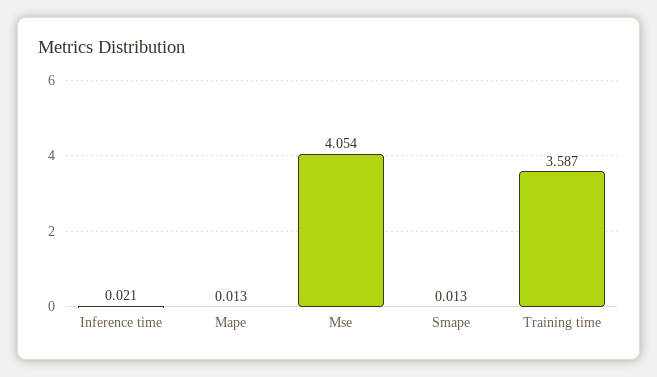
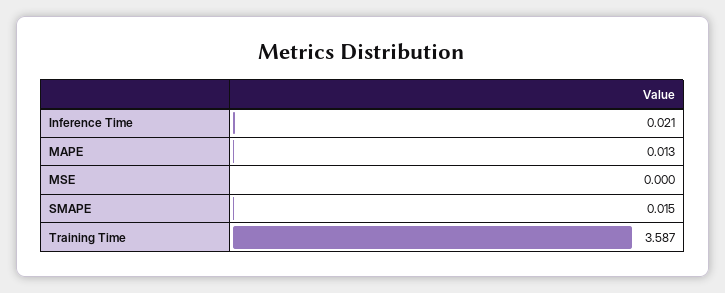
Mse: 4.054 -> 0
Smape: 0.013 -> 0.015

